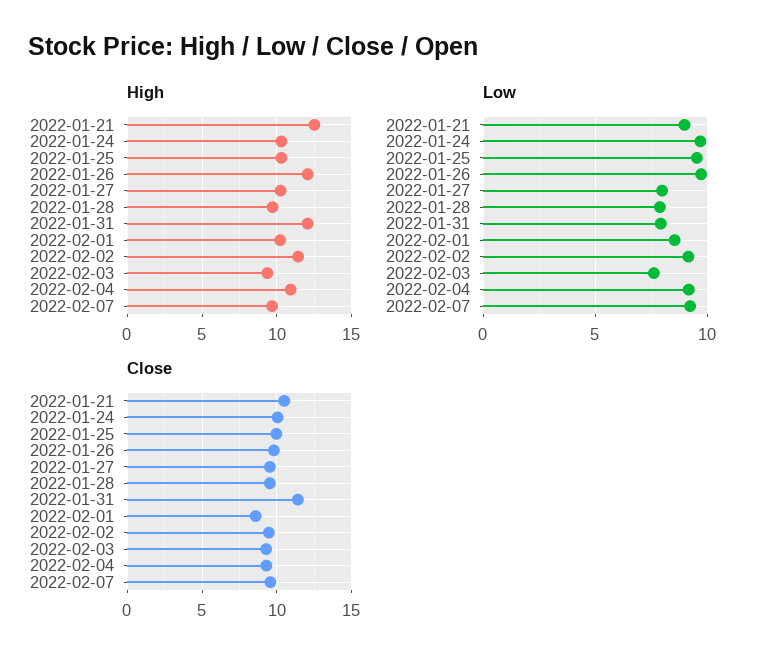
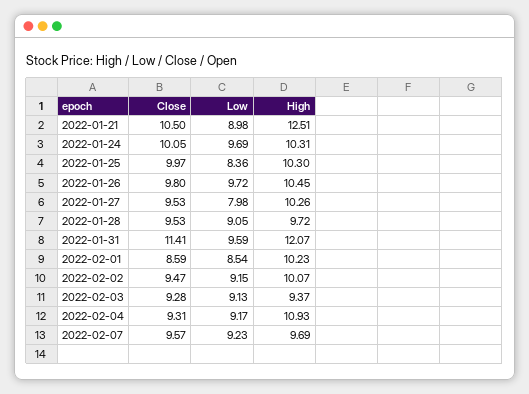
High, 2022-01-26: 12 -> 10.45
High, 2022-02-02: 11.5 -> 10.07
Low, 2022-01-25: 9.5 -> 8.36
Low, 2022-01-28: 8 -> 9.05
Low, 2022-01-31: 8 -> 9.59
Low, 2022-02-03: 7.5 -> 9.13

